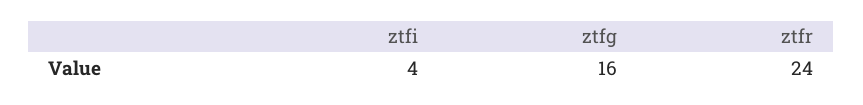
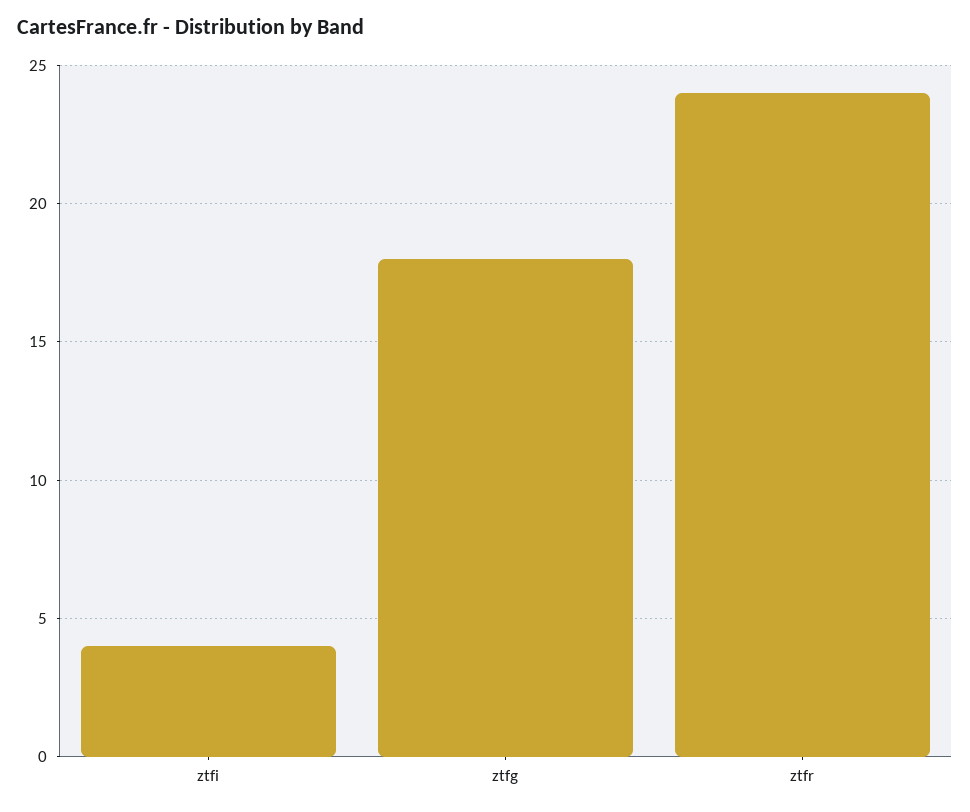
ztfg: 16 -> 18

